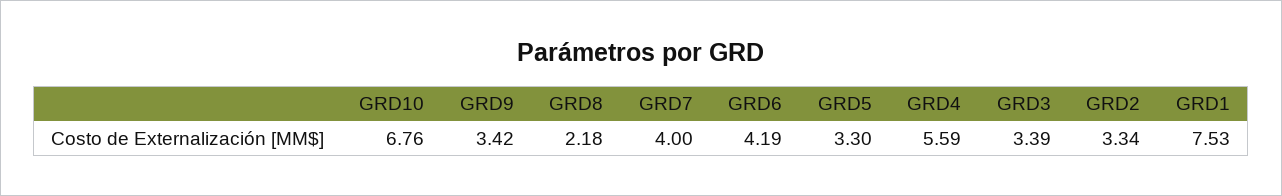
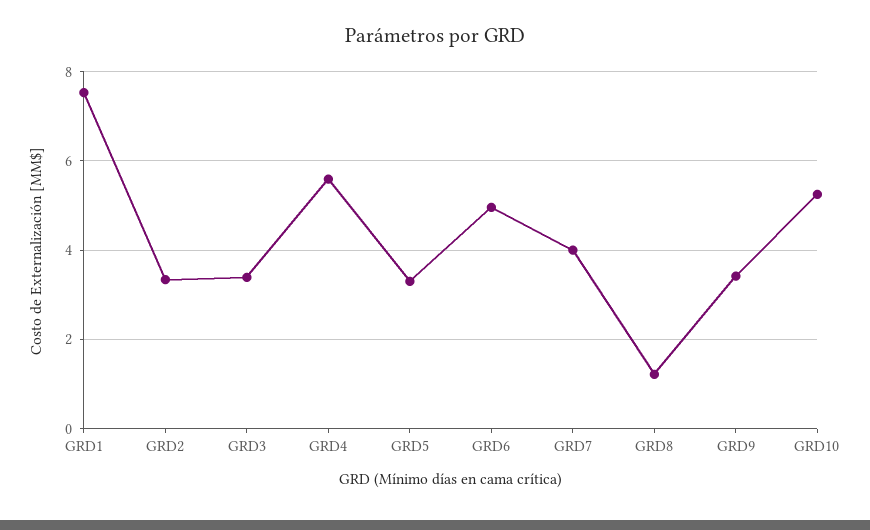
GRD10: 6.76 -> 5.2
GRD8: 2.18 -> 1.2
GRD6: 4.19 -> 5

